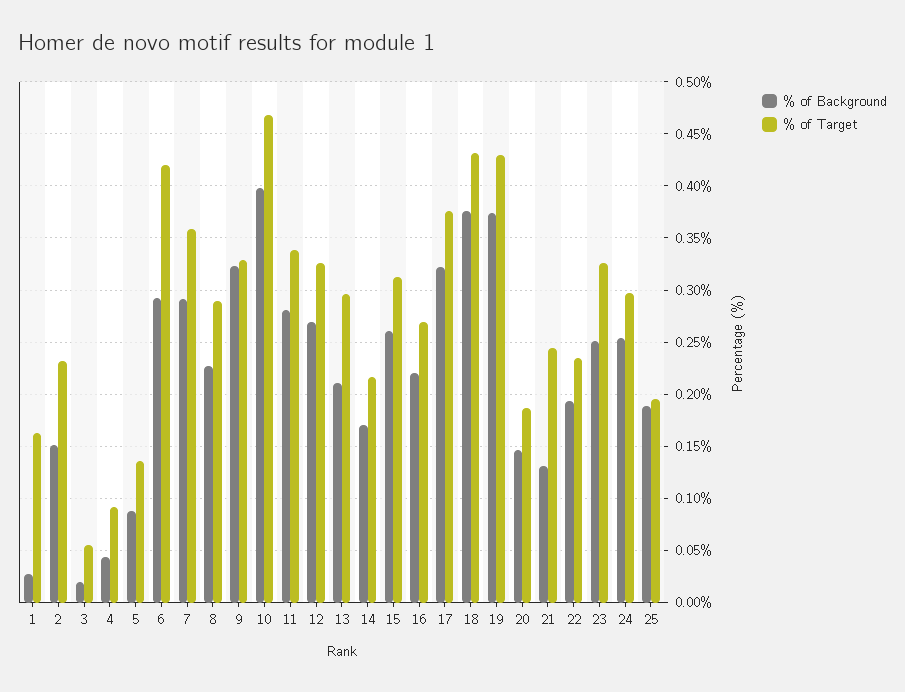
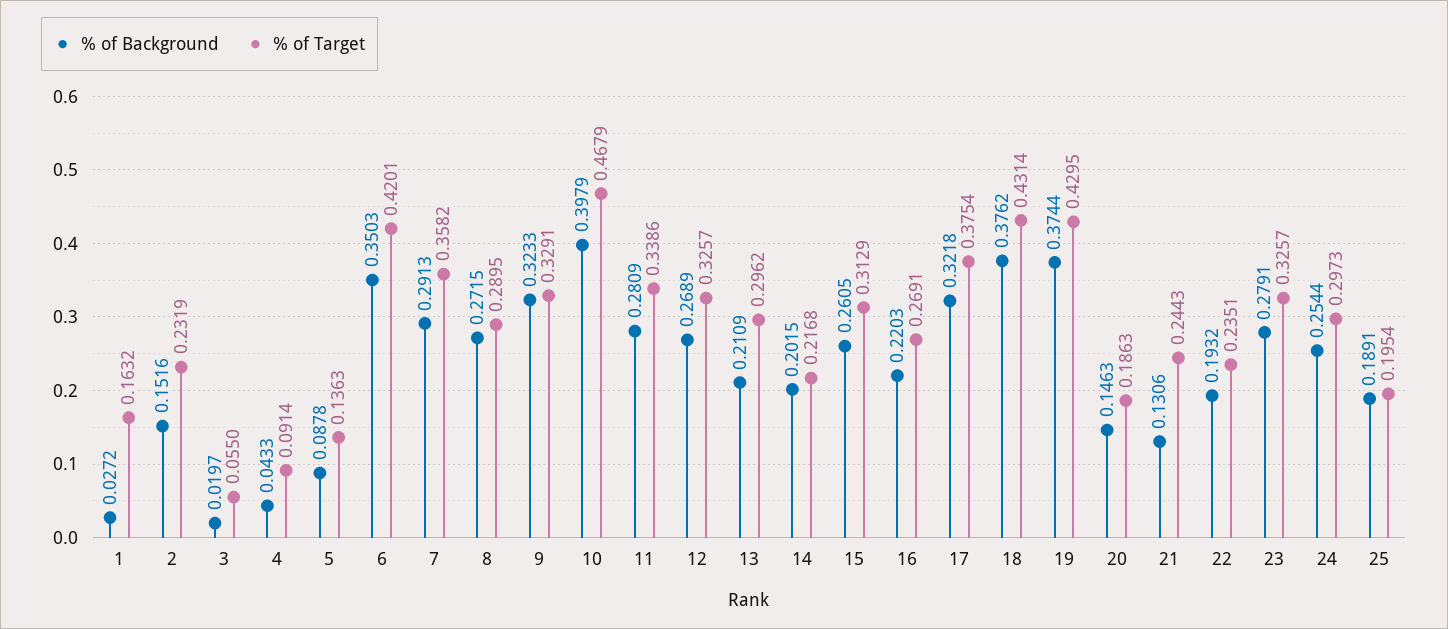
% of Background, 6: 0.29 -> 0.3503
% of Background, 8: 0.23 -> 0.2715
% of Background, 14: 0.17 -> 0.2015
% of Background, 23: 0.25 -> 0.2791

